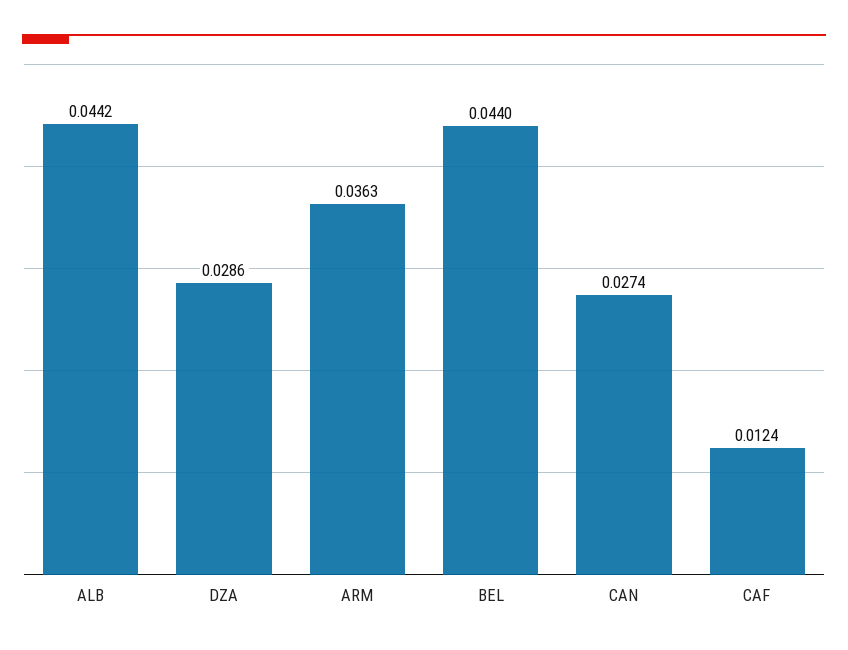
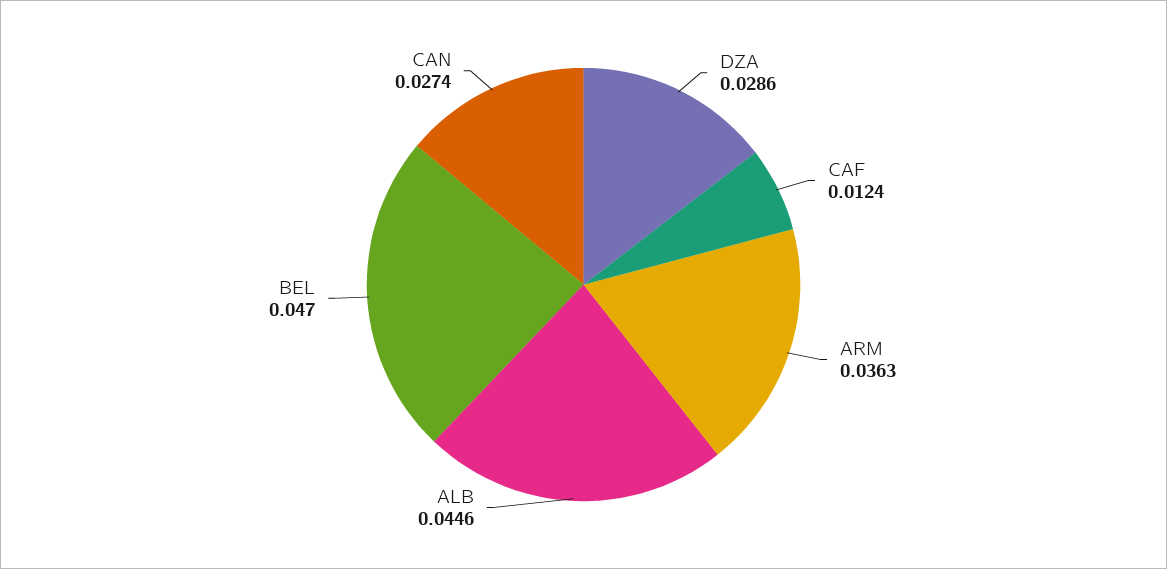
ALB: 0.0442 -> 0.0446
BEL: 0.044 -> 0.047

